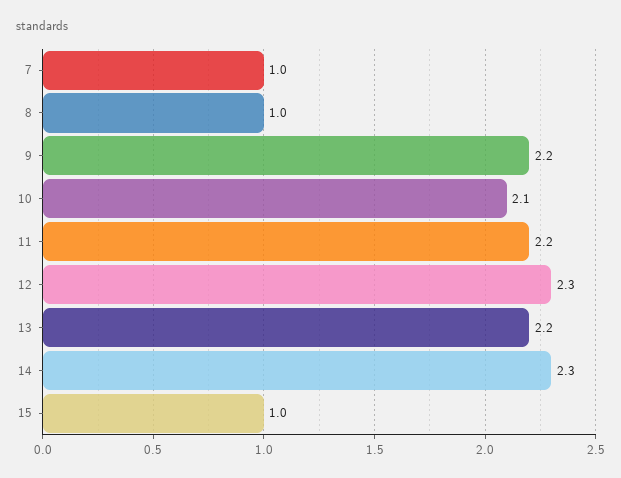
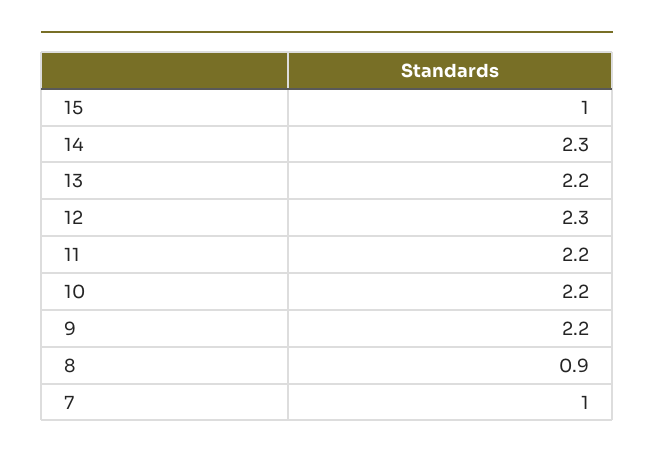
8: 1 -> 0.9
10: 2.1 -> 2.2

